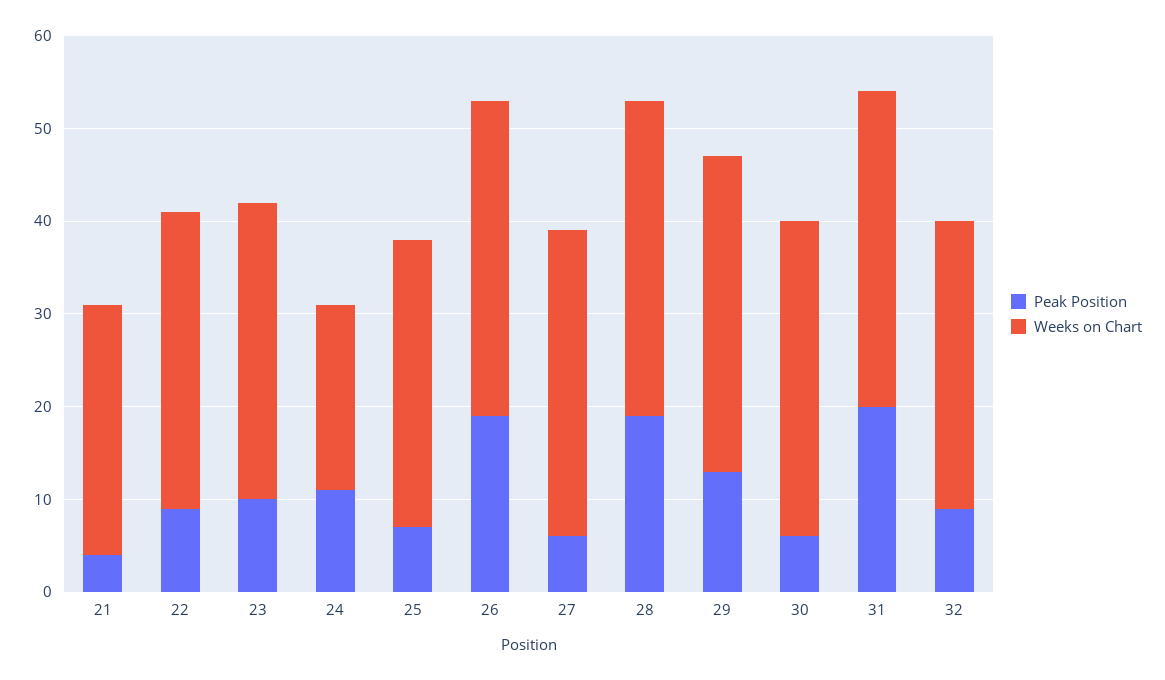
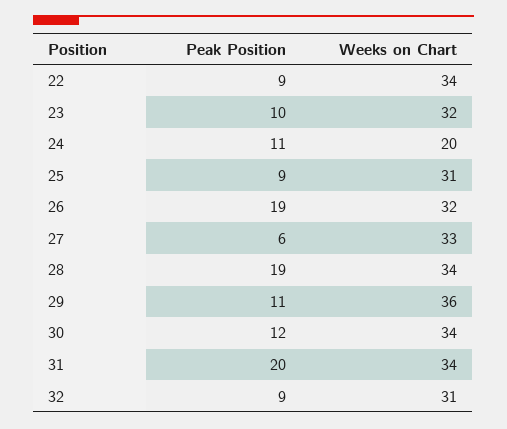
Peak Position, 21: 4 -> none
Weeks on Chart, 21: 27 -> none
Weeks on Chart, 22: 32 -> 34
Peak Position, 25: 7 -> 9
Weeks on Chart, 26: 34 -> 32
Peak Position, 29: 13 -> 11
Weeks on Chart, 29: 34 -> 36
Peak Position, 30: 6 -> 12

